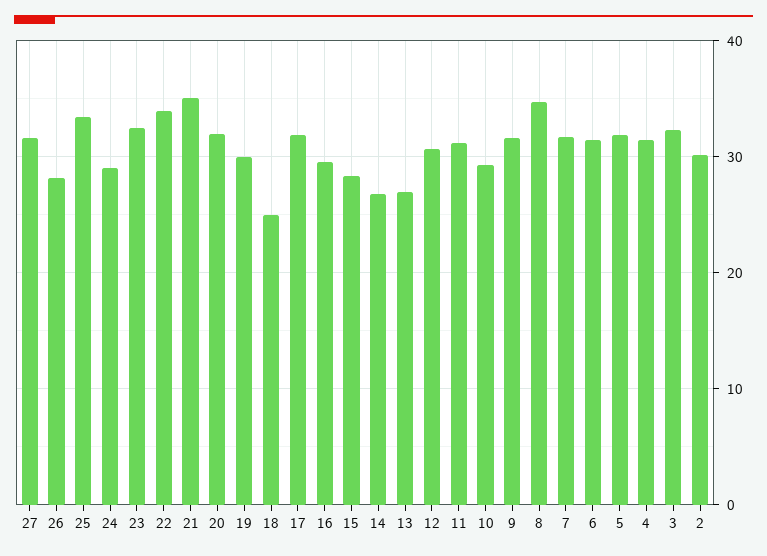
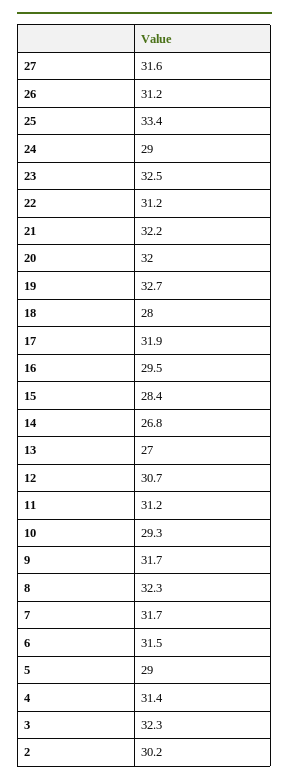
26: 28 -> 31.2
22: 34 -> 31.2
21: 35 -> 32.2
19: 30 -> 32.7
18: 25 -> 28
8: 35 -> 32.3
5: 32 -> 29

